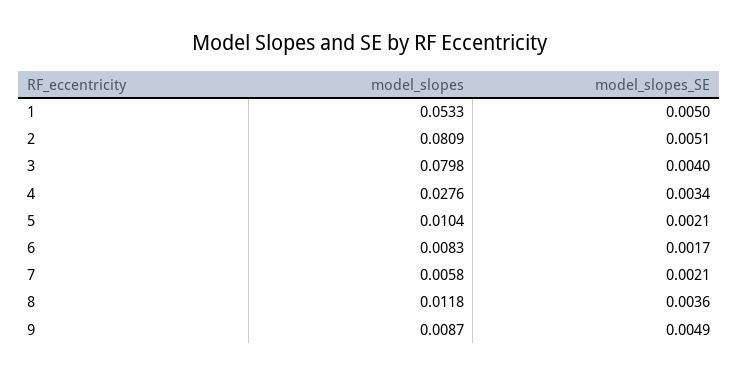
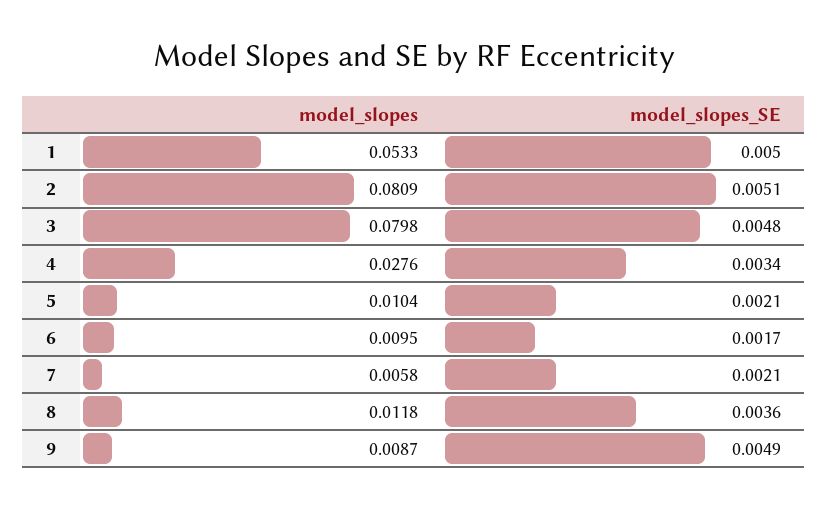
model_slopes_SE, 3: 0.004 -> 0.0048
model_slopes, 6: 0.0083 -> 0.0095

